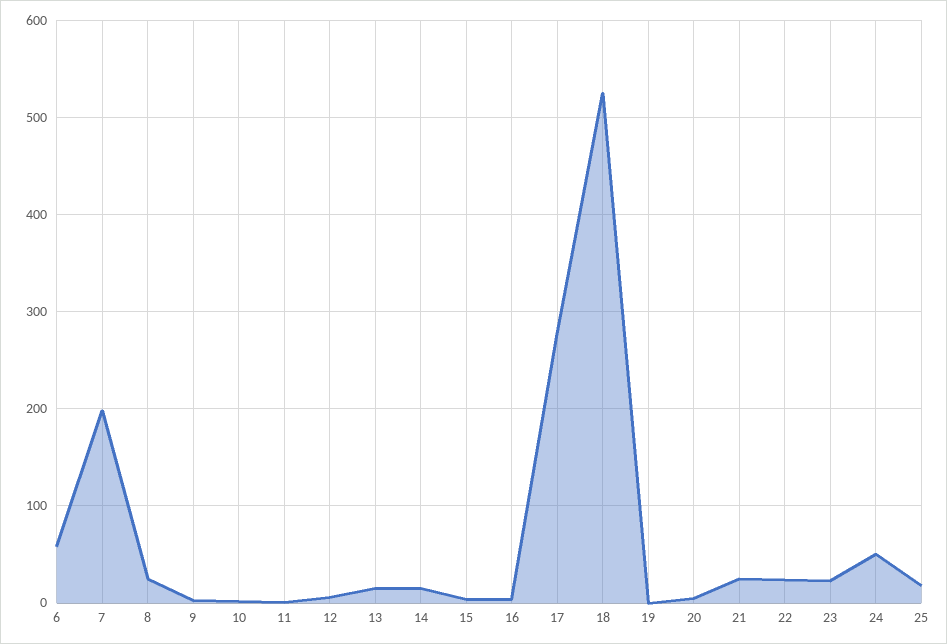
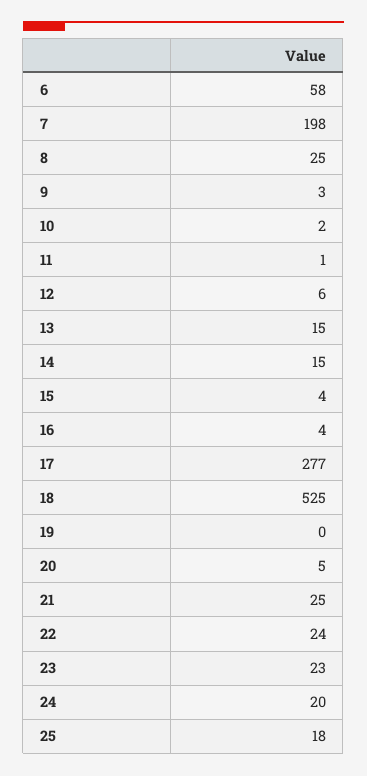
24: 50 -> 20

